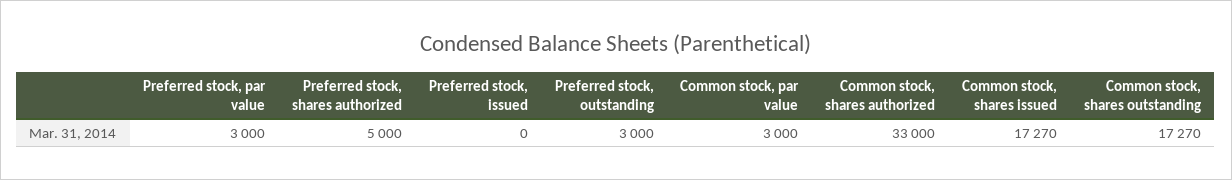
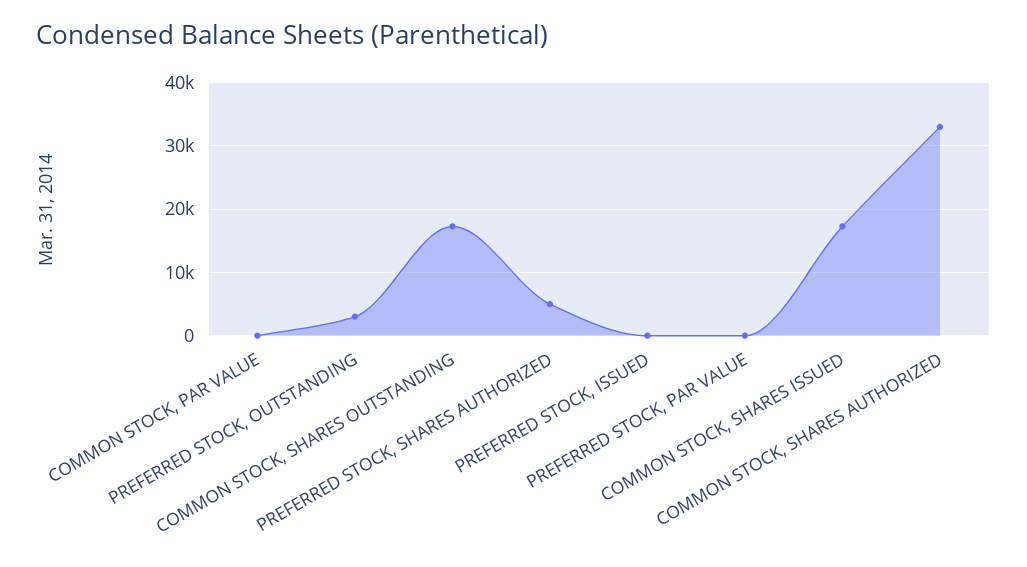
Preferred stock, par value: 3000 -> 0
Common stock, par value: 3000 -> 0

